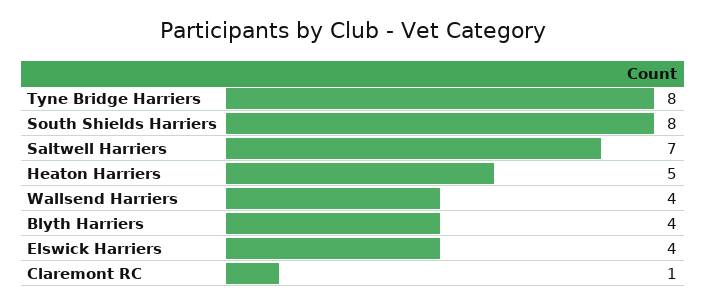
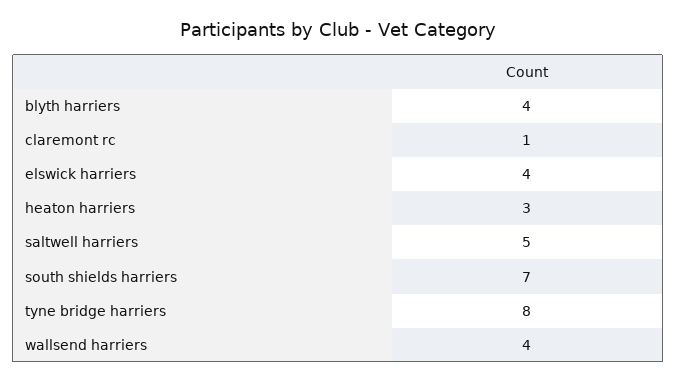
South Shields Harriers: 8 -> 7
Saltwell Harriers: 7 -> 5
Heaton Harriers: 5 -> 3

